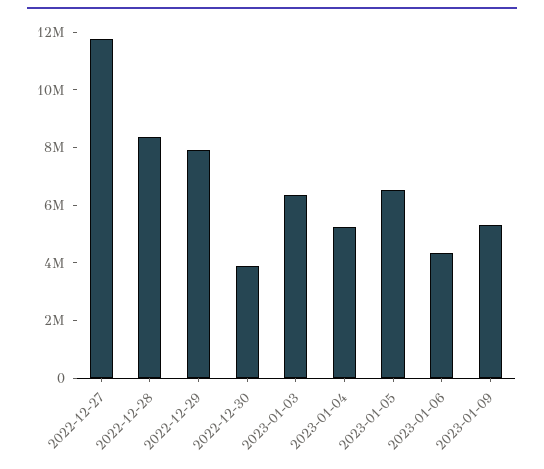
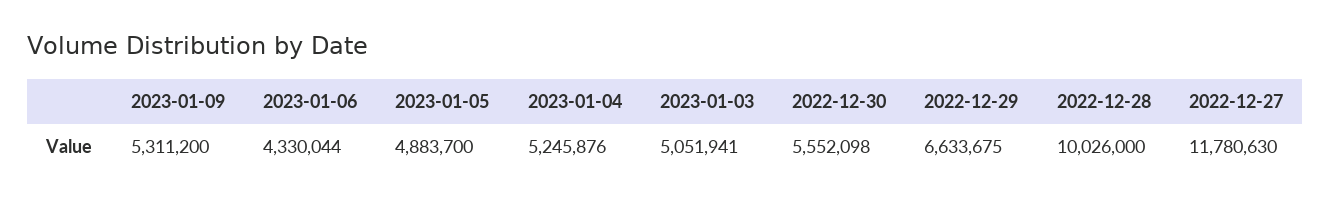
2022-12-28: 8500000 -> 10026000
2022-12-29: 8000000 -> 6633675
2022-12-30: 4000000 -> 5552098
2023-01-03: 6500000 -> 5051941
2023-01-05: 6500000 -> 4883700

